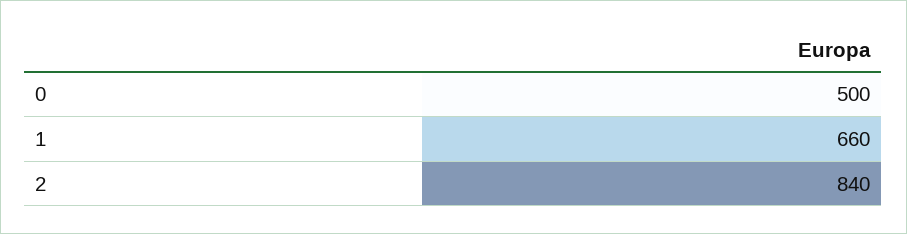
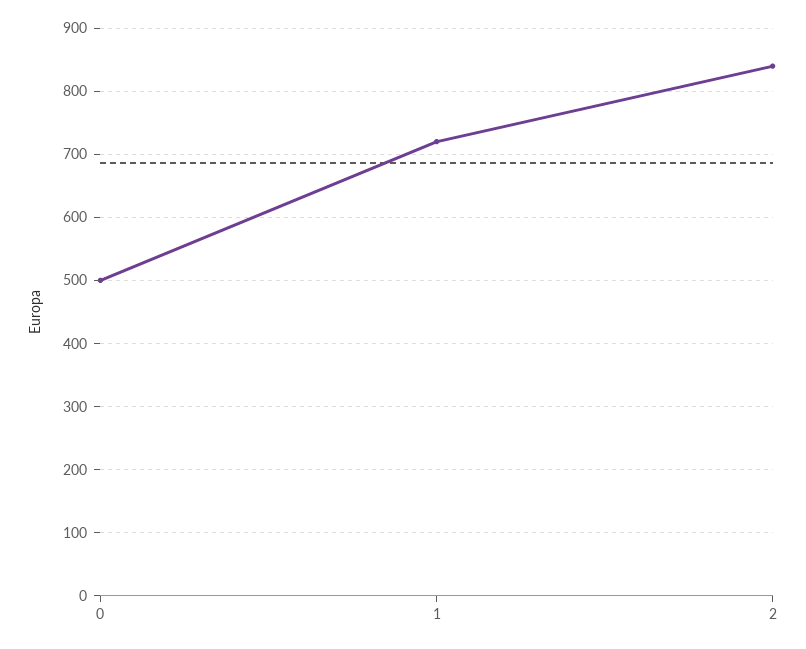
1: 660 -> 720

